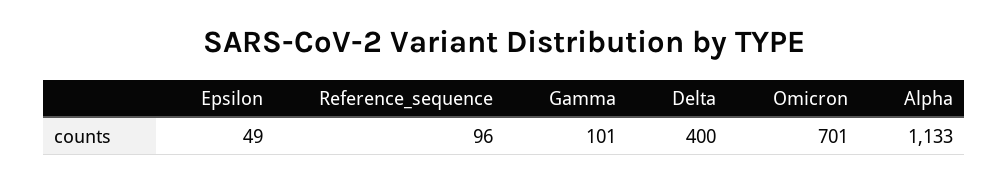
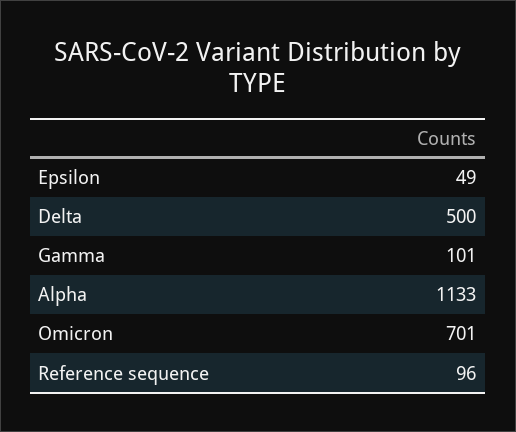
Delta: 400 -> 500

